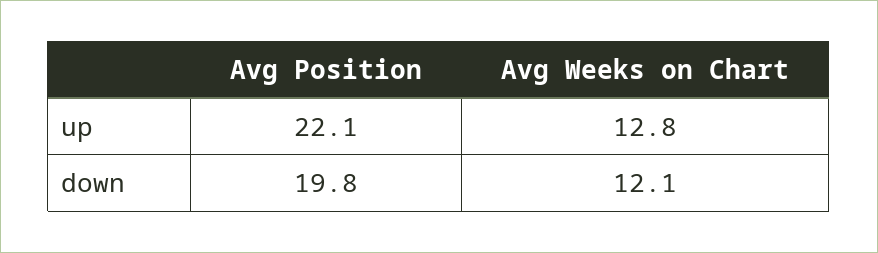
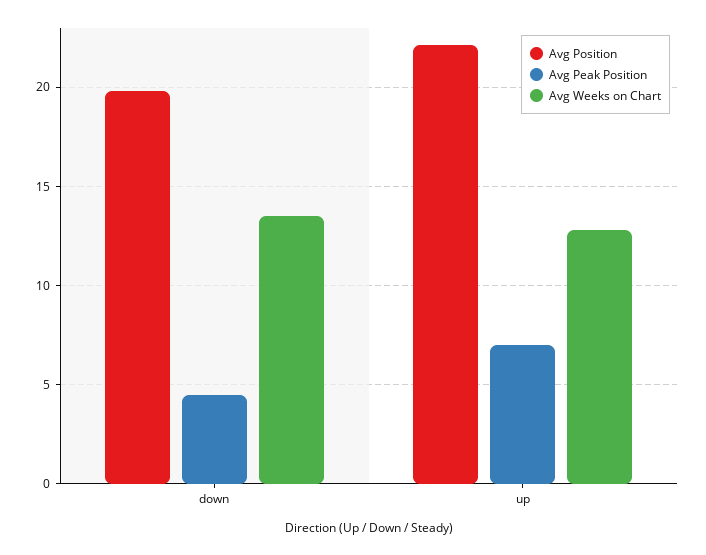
Avg Weeks on Chart, down: 12.1 -> 13.5
Avg Peak Position, down: none -> 4.5
Avg Peak Position, up: none -> 7

